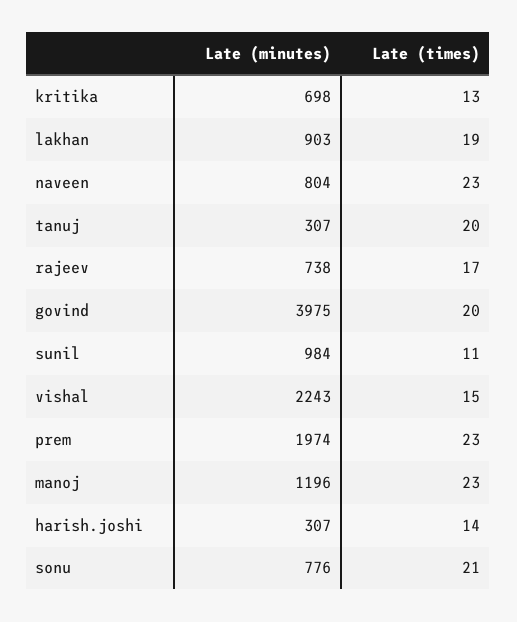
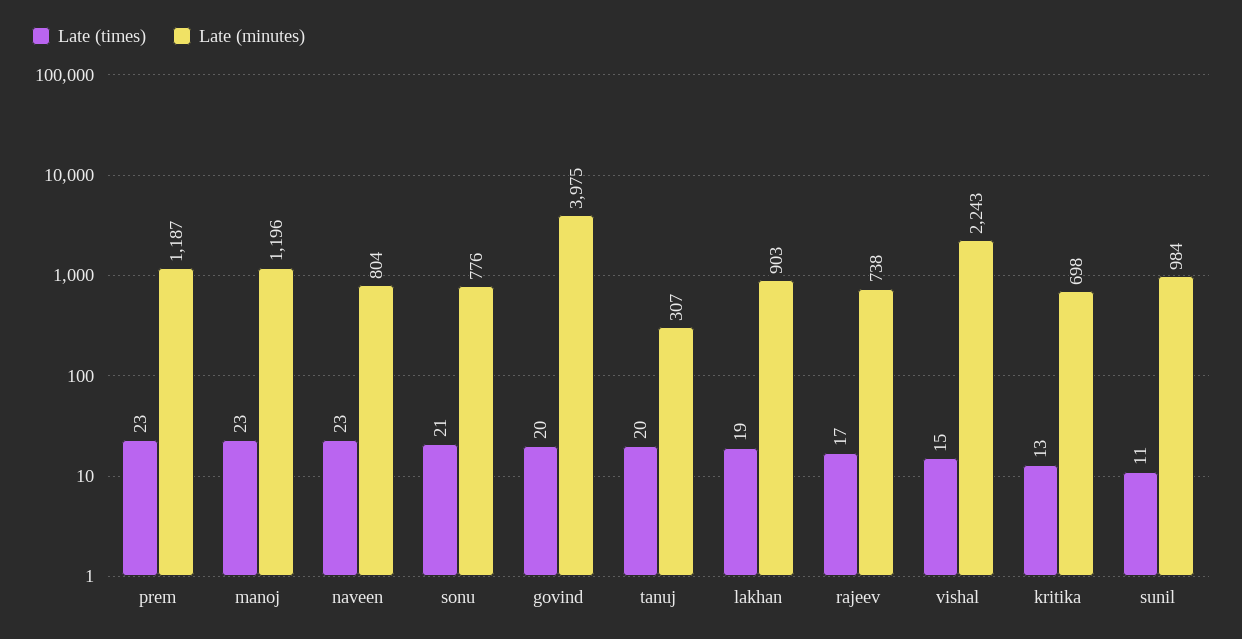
Late (minutes), prem: 1974 -> 1187
Late (minutes), harish.joshi: 307 -> none
Late (times), harish.joshi: 14 -> none

